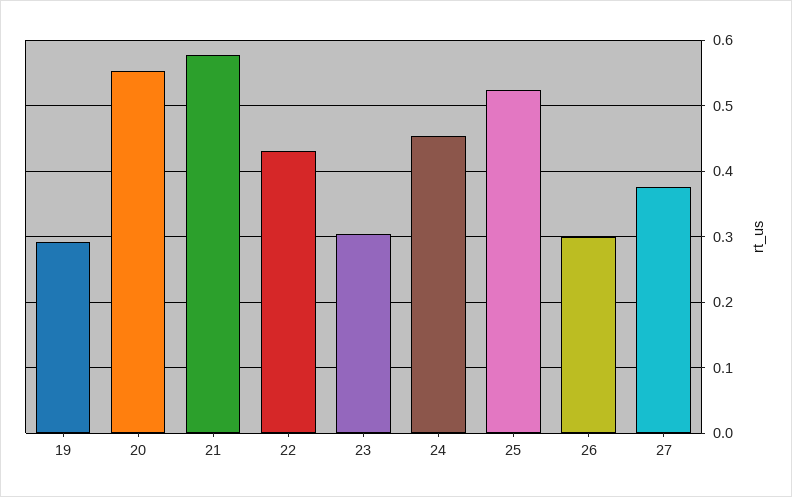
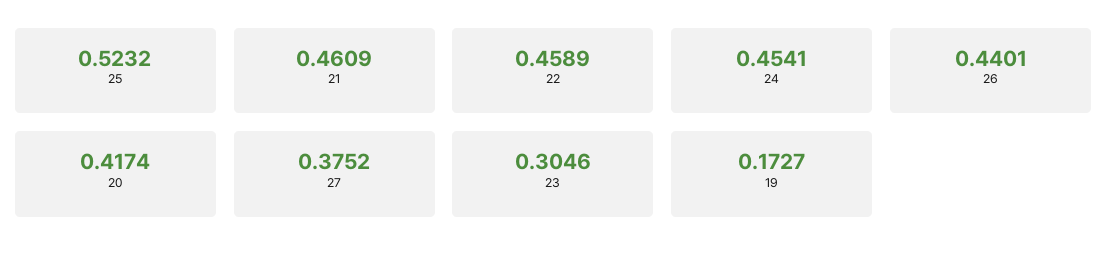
19: 0.29 -> 0.1727
20: 0.55 -> 0.4174
21: 0.58 -> 0.4609
22: 0.43 -> 0.4589
26: 0.3 -> 0.4401

